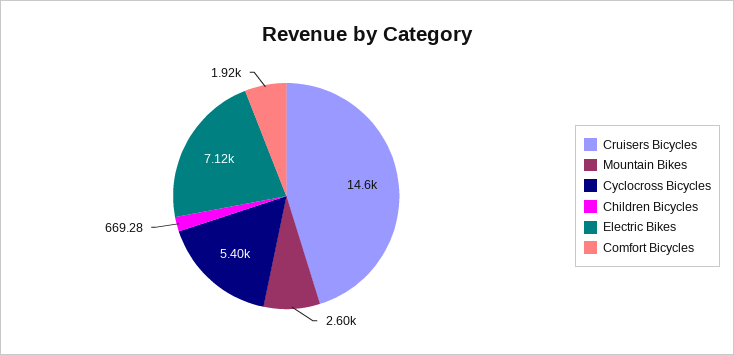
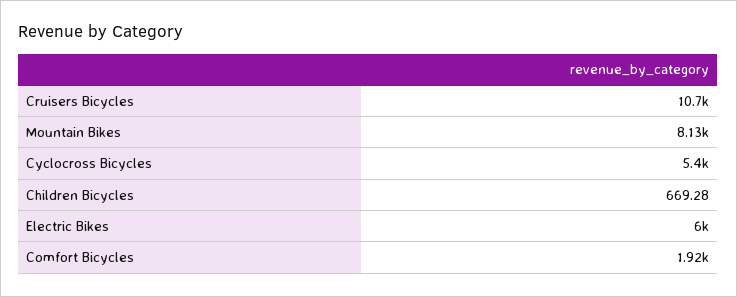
Cruisers Bicycles: 14600 -> 10700
Mountain Bikes: 2600 -> 8130
Electric Bikes: 7120 -> 6000

